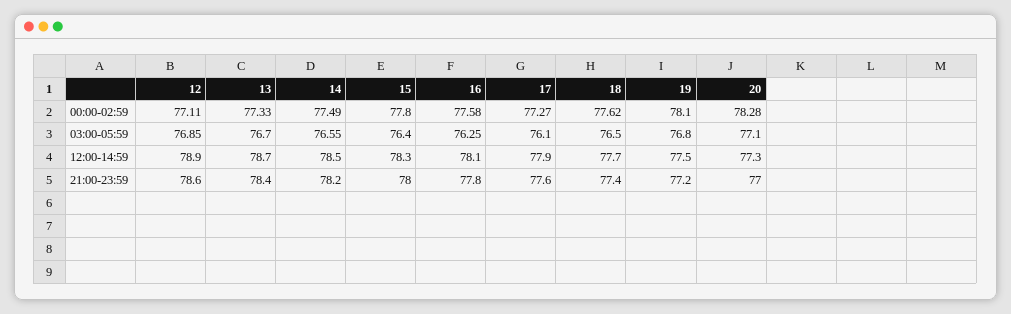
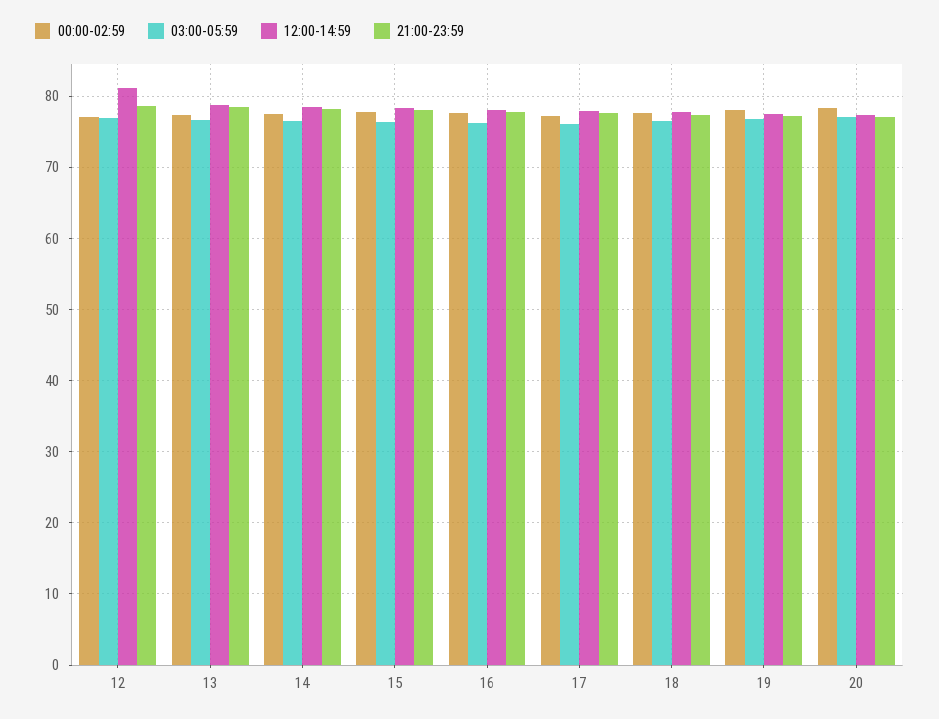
12:00-14:59, 12: 78.9 -> 81

